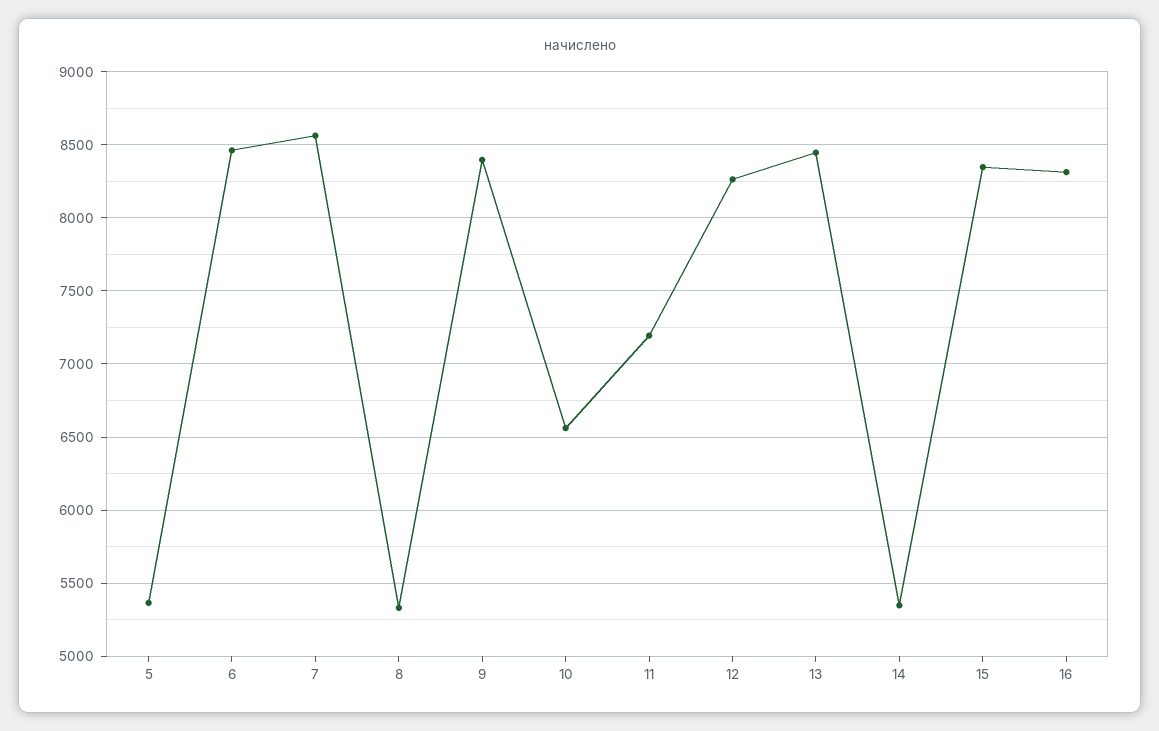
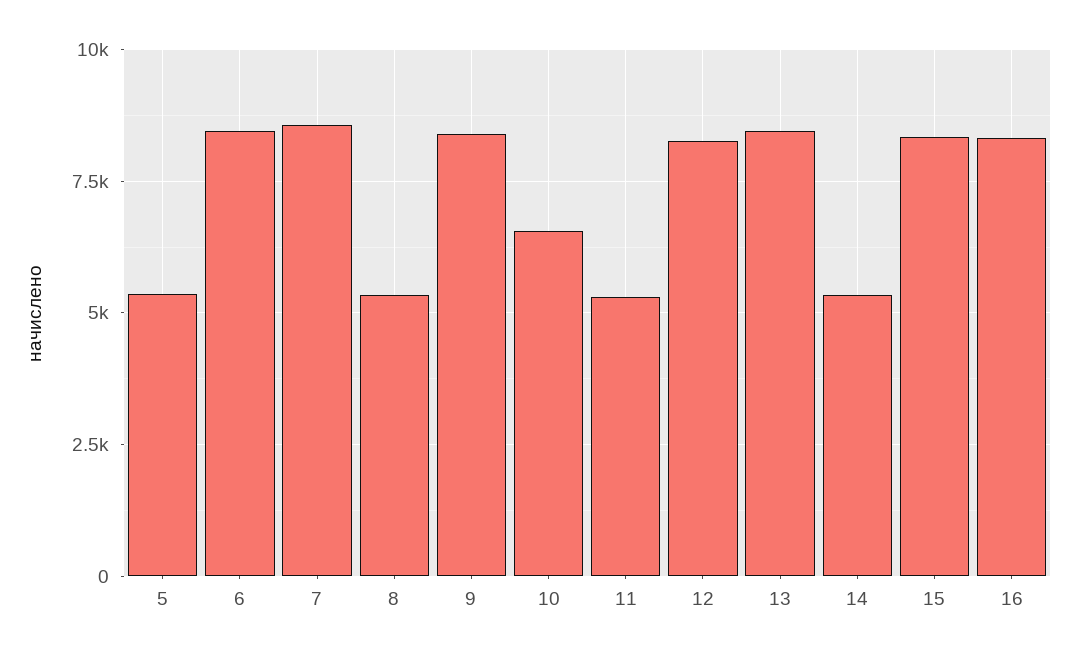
11: 7200 -> 5250

